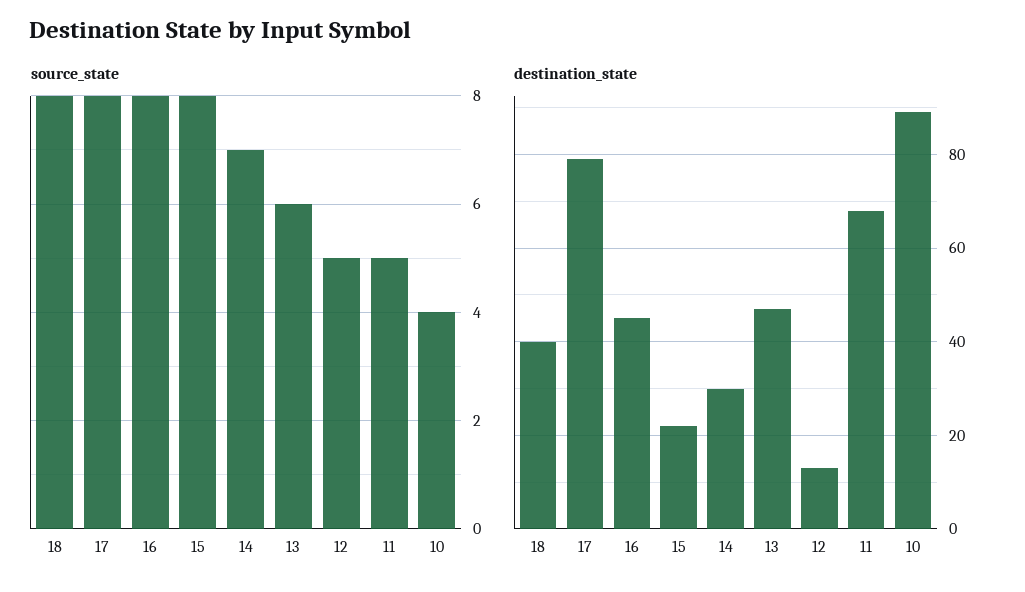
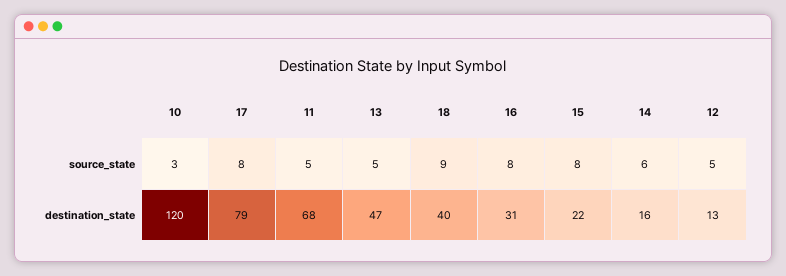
source_state, 18: 8 -> 9
source_state, 14: 7 -> 6
source_state, 13: 6 -> 5
source_state, 10: 4 -> 3
destination_state, 16: 45 -> 31
destination_state, 14: 30 -> 16
destination_state, 10: 90 -> 120

